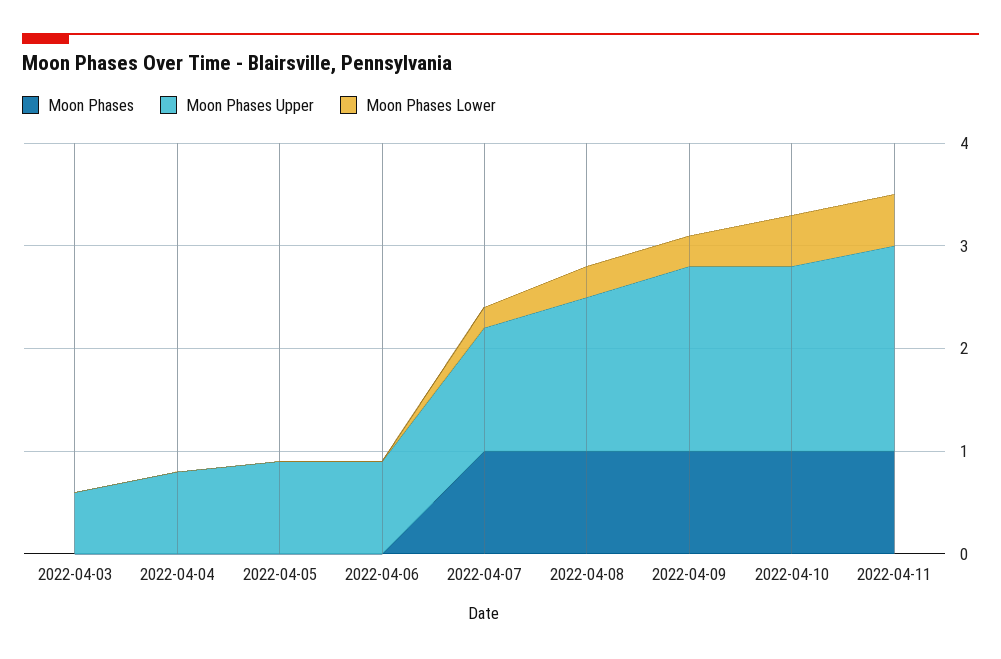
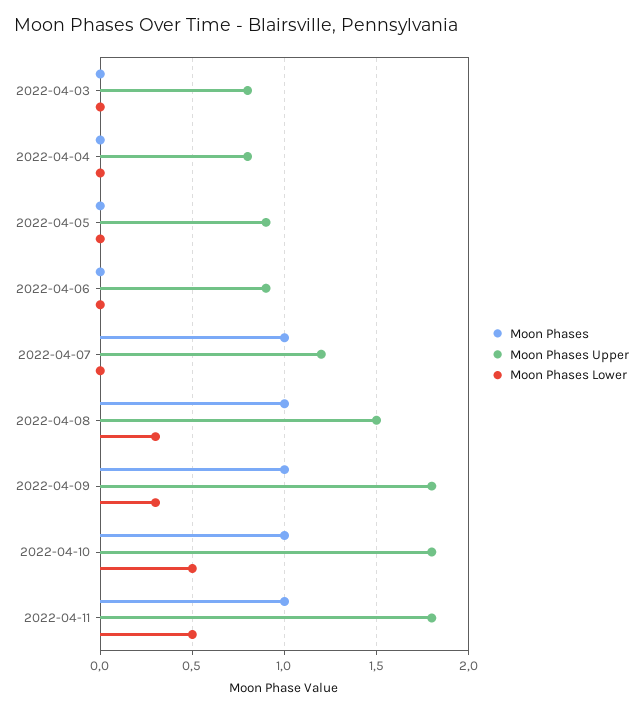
Moon Phases Upper, 2022-04-03: 0.6 -> 0.8
Moon Phases Lower, 2022-04-07: 0.2 -> 0
Moon Phases Upper, 2022-04-11: 2 -> 1.8

